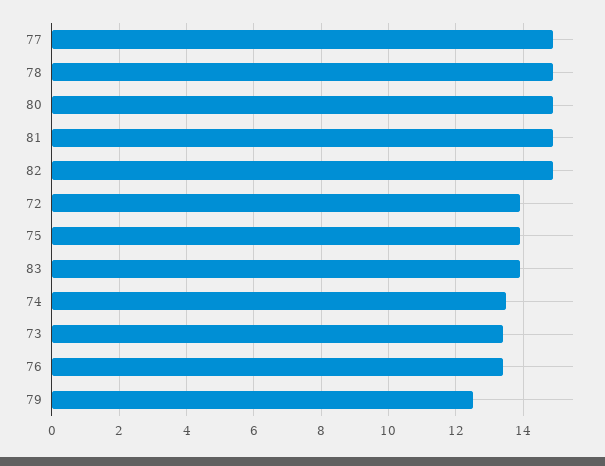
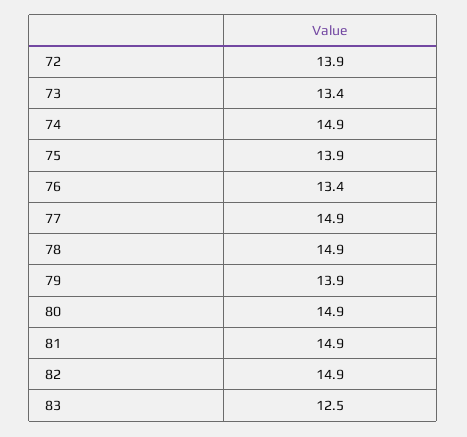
83: 14 -> 12.5
74: 13.5 -> 14.9
79: 12.5 -> 13.9

